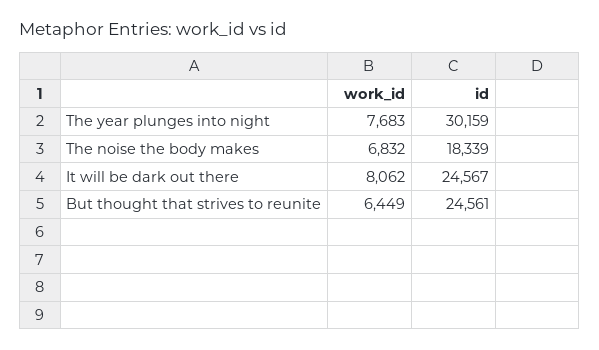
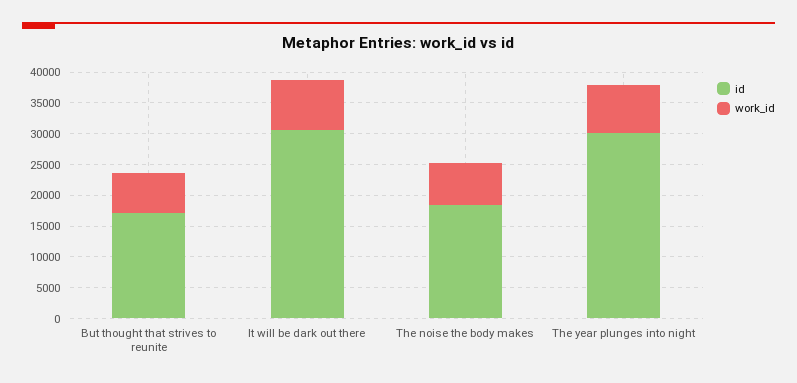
id, It will be dark out there: 24567 -> 30000
id, But thought that strives to reunite: 24561 -> 17500

